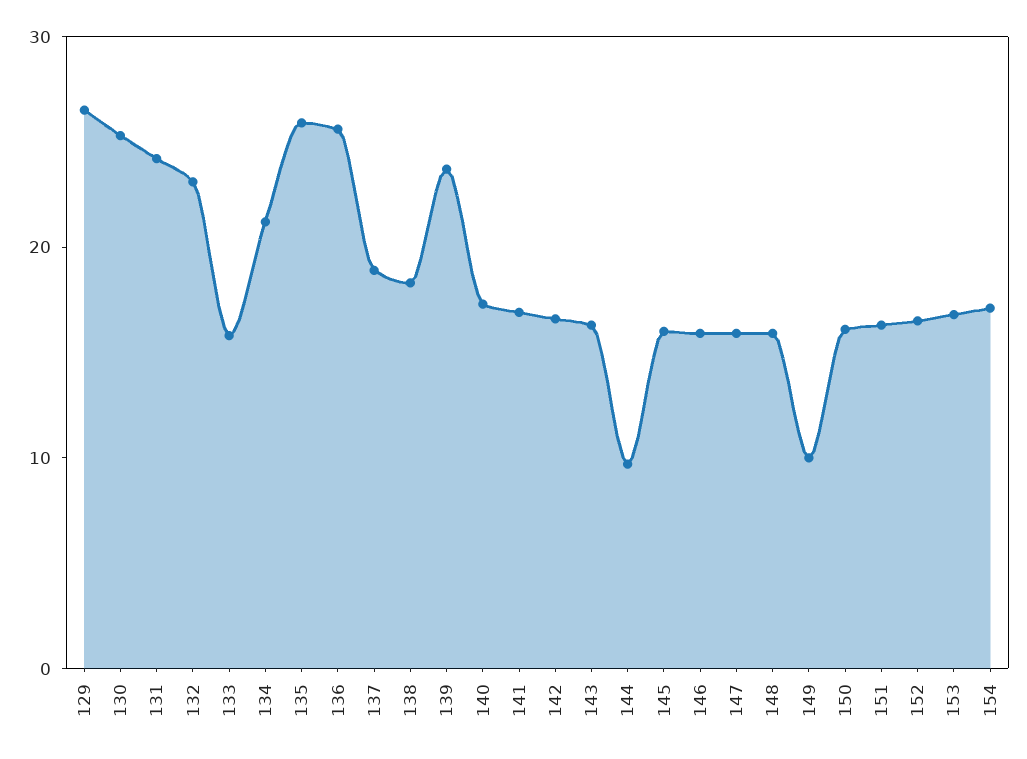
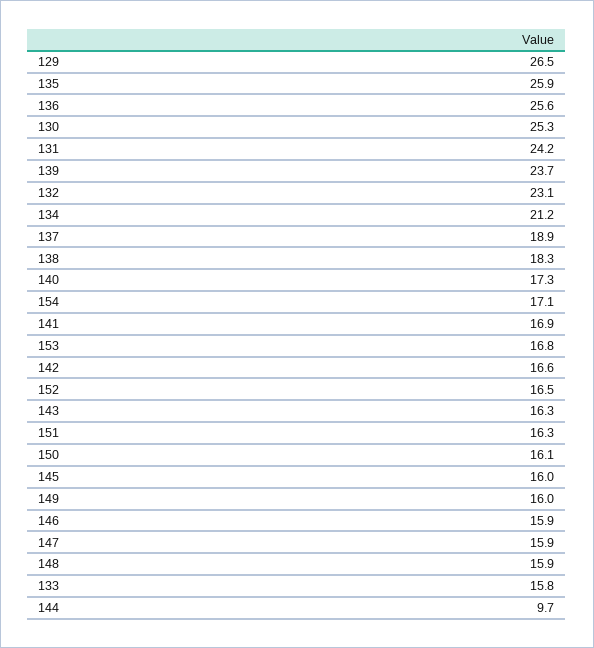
149: 10 -> 16

